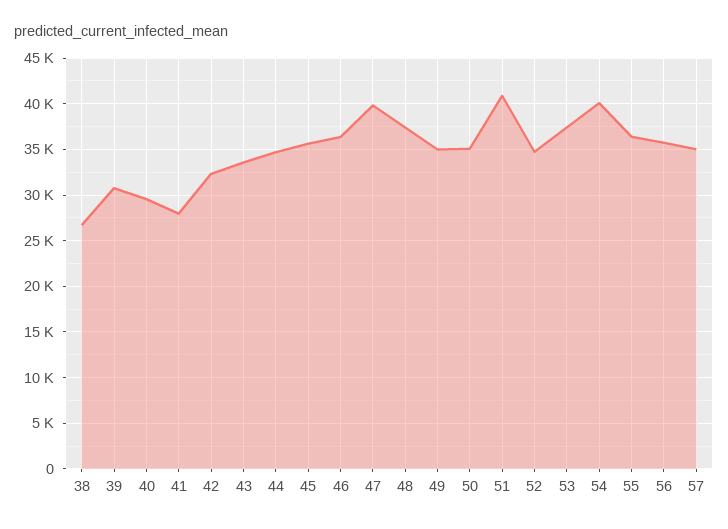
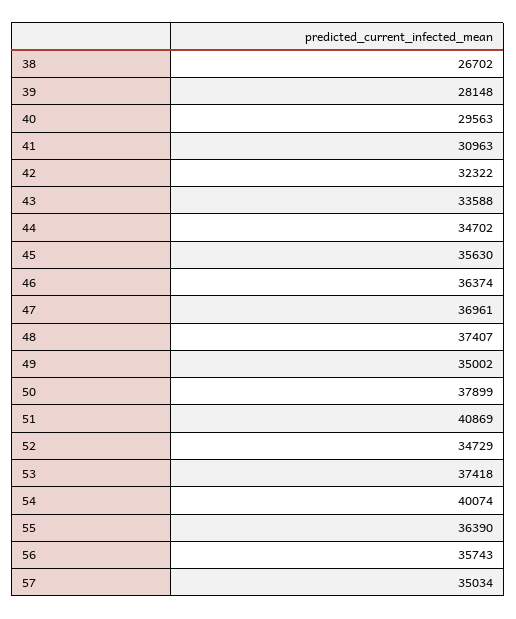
39: 31000 -> 28148
41: 28000 -> 30963
47: 40000 -> 36961
50: 35000 -> 37899

